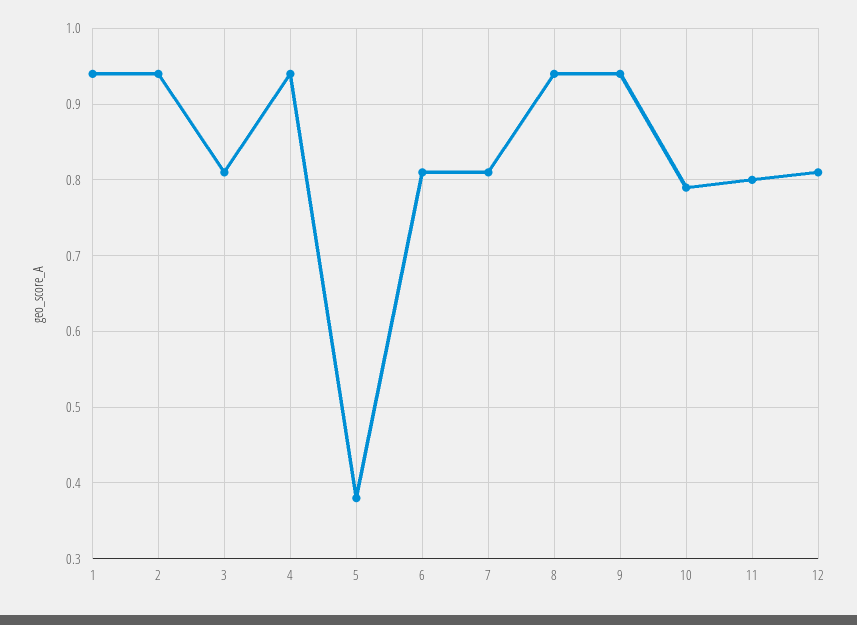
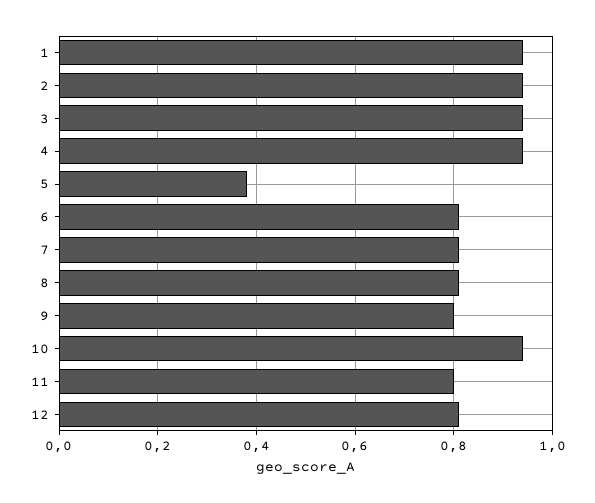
3: 0.81 -> 0.95
8: 0.94 -> 0.8
9: 0.94 -> 0.8
10: 0.79 -> 0.95

